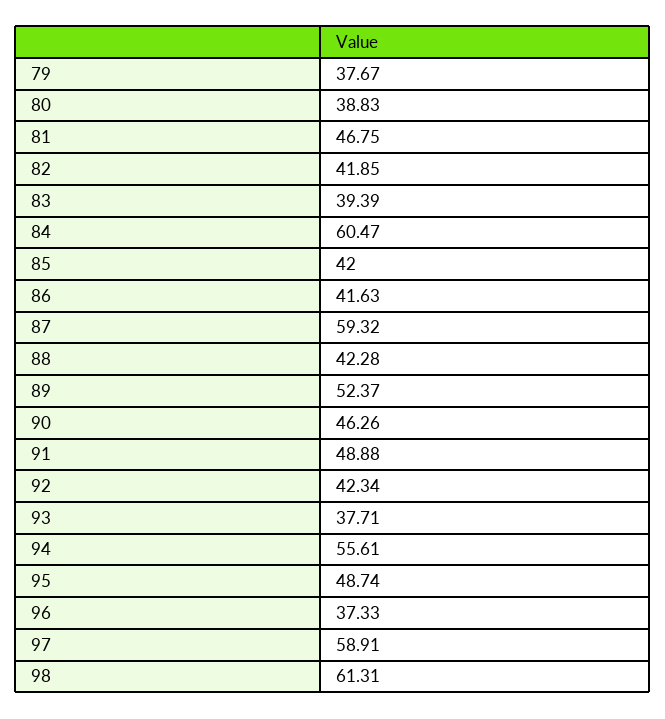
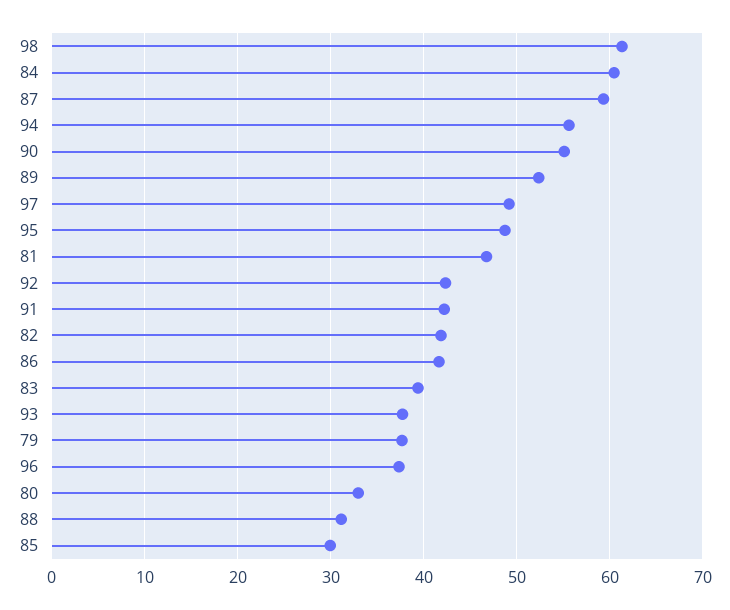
80: 38.83 -> 33
85: 42 -> 30
88: 42.28 -> 31
90: 46.26 -> 55
91: 48.88 -> 42
97: 58.91 -> 49

